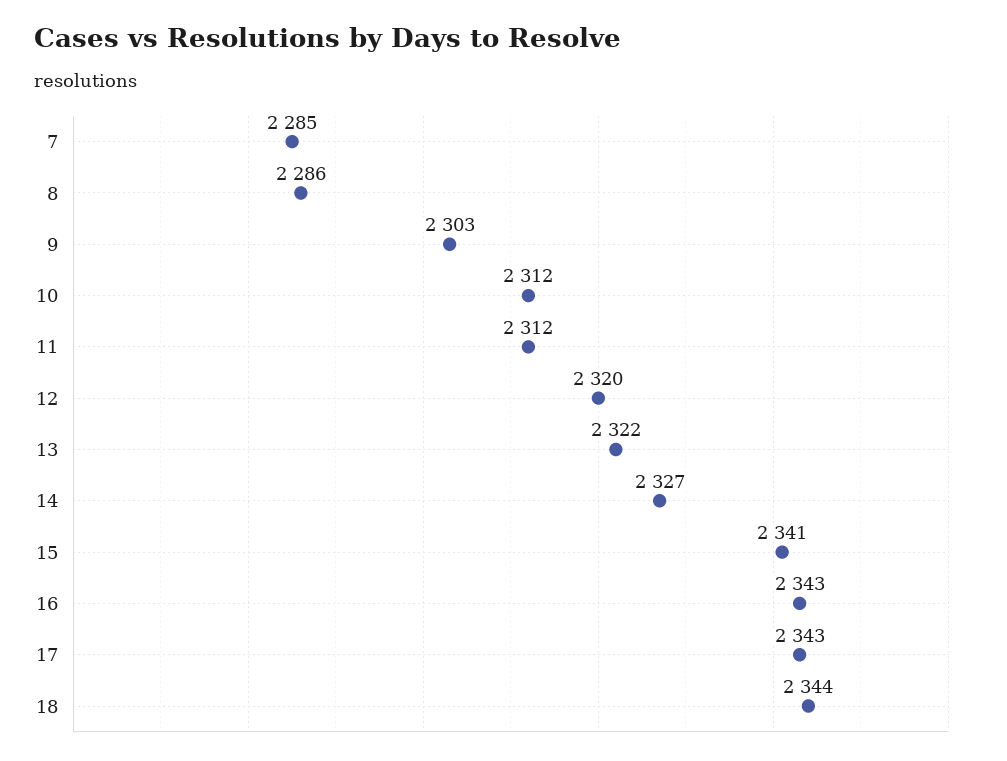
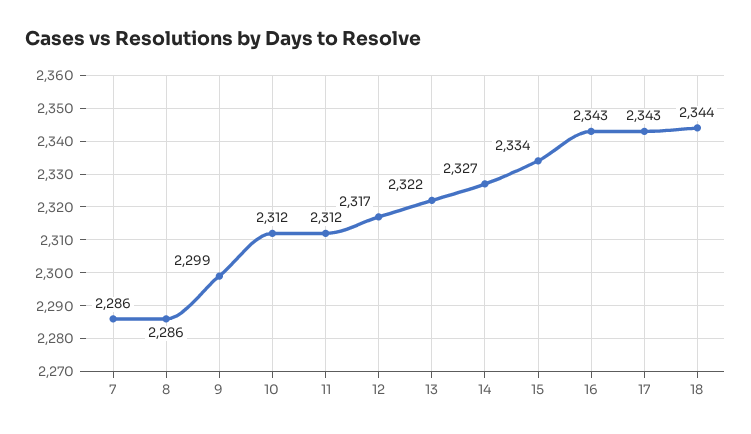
7: 2285 -> 2286
9: 2303 -> 2299
12: 2320 -> 2317
15: 2341 -> 2334

